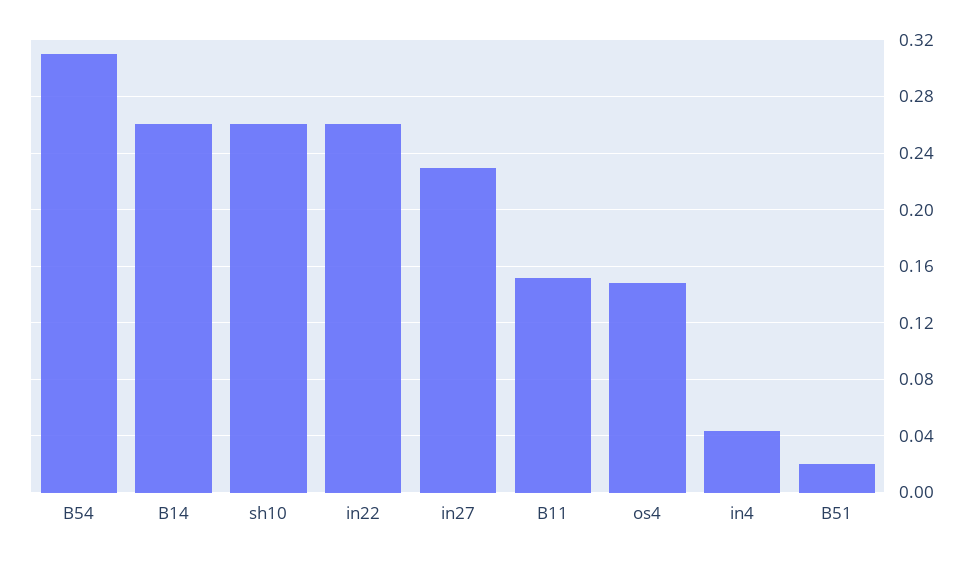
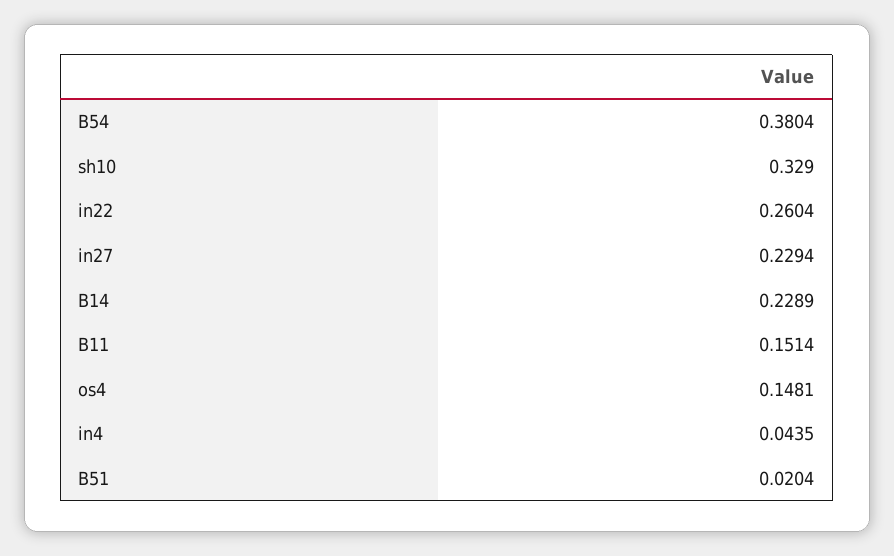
B54: 0.31 -> 0.3804
B14: 0.26 -> 0.2289
sh10: 0.26 -> 0.329

